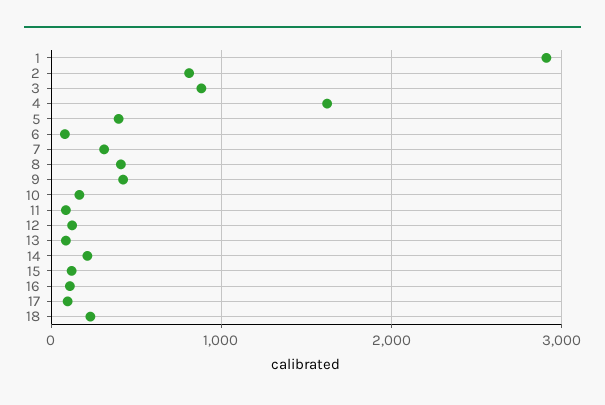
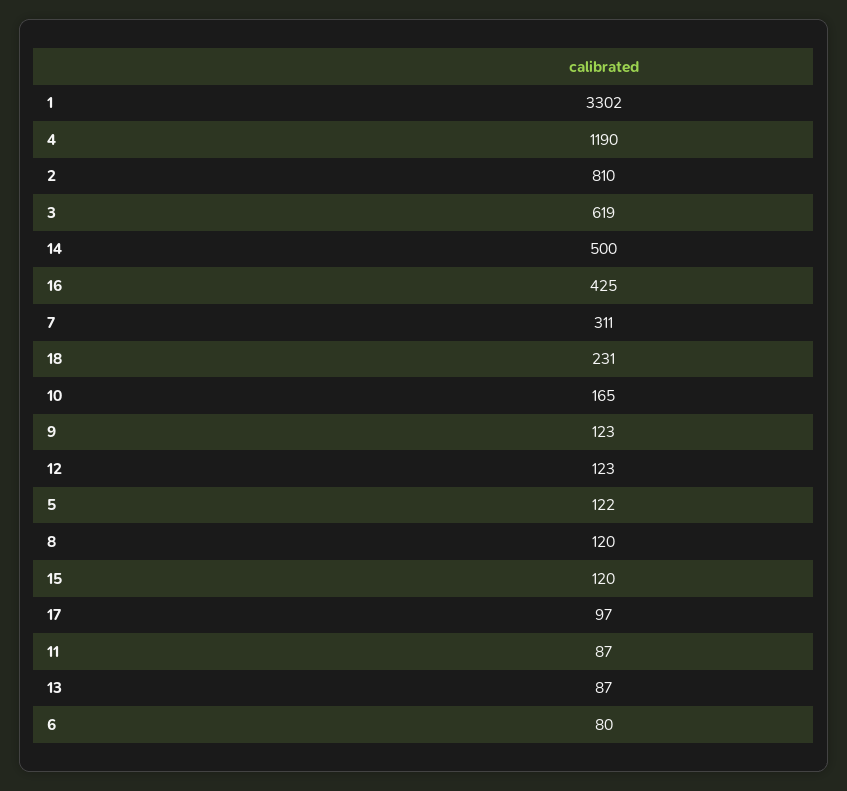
1: 2900 -> 3302
3: 900 -> 619
4: 1600 -> 1190
5: 400 -> 122
8: 400 -> 120
9: 400 -> 123
14: 200 -> 500
16: 100 -> 425

